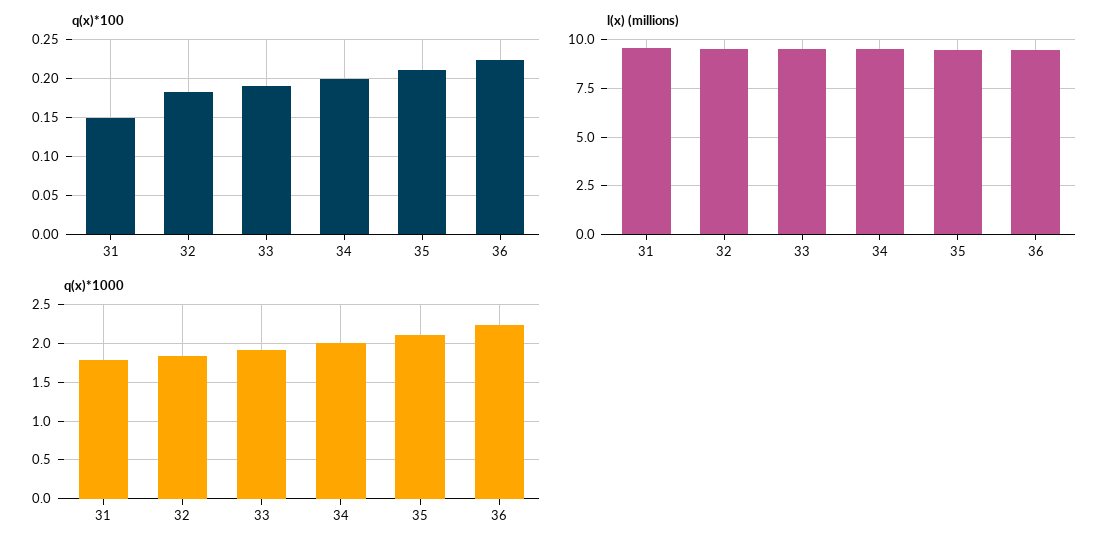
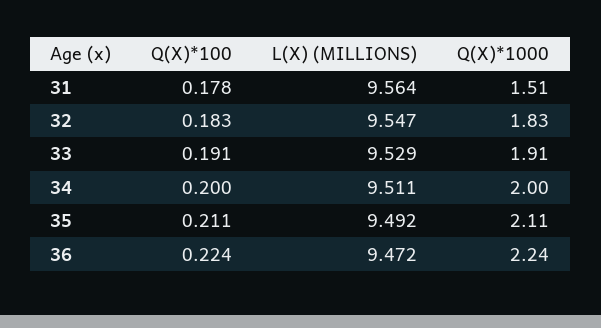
q(x)*100, 31: 0.15 -> 0.178
q(x)*1000, 31: 1.8 -> 1.51

